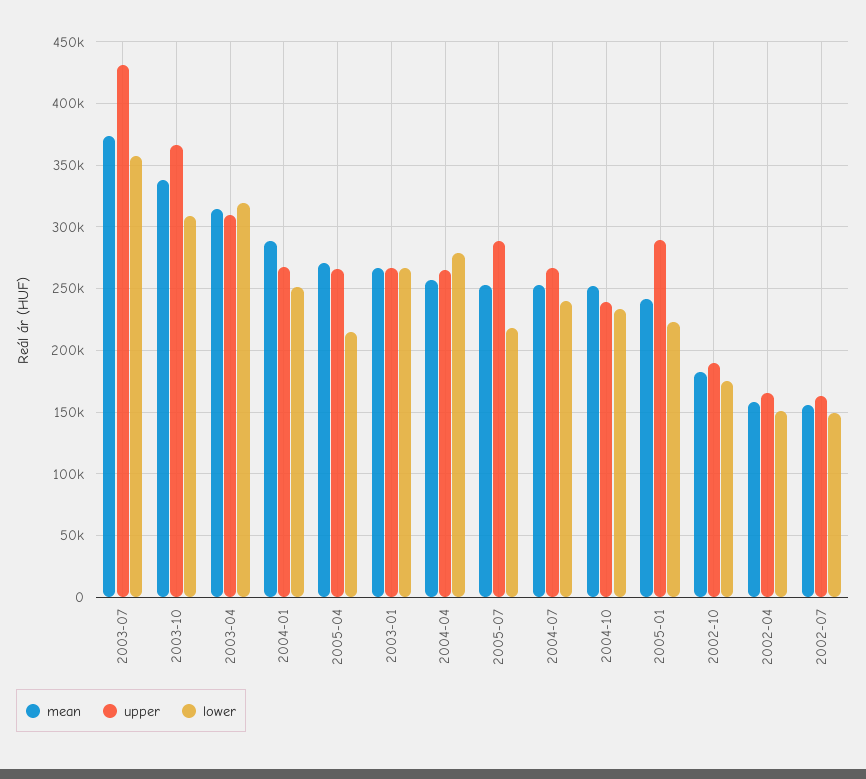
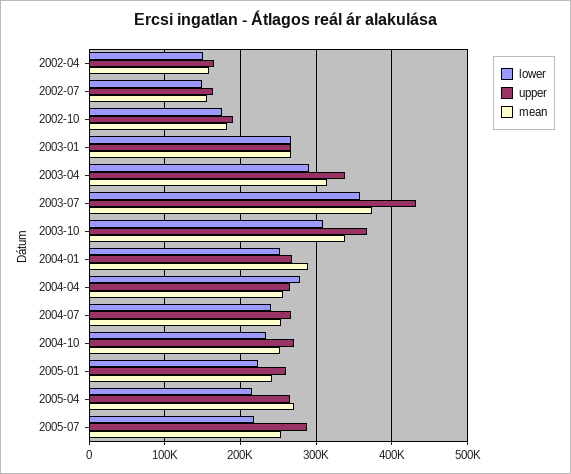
upper, 2003-04: 310000 -> 340000
lower, 2003-04: 320000 -> 290000
upper, 2004-10: 240000 -> 270000
upper, 2005-01: 290000 -> 260000

